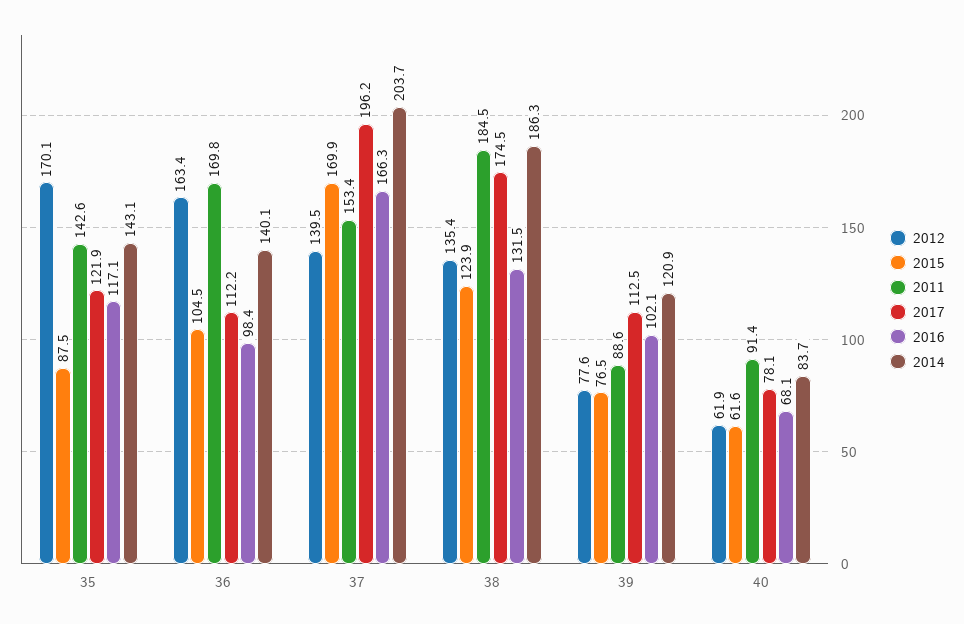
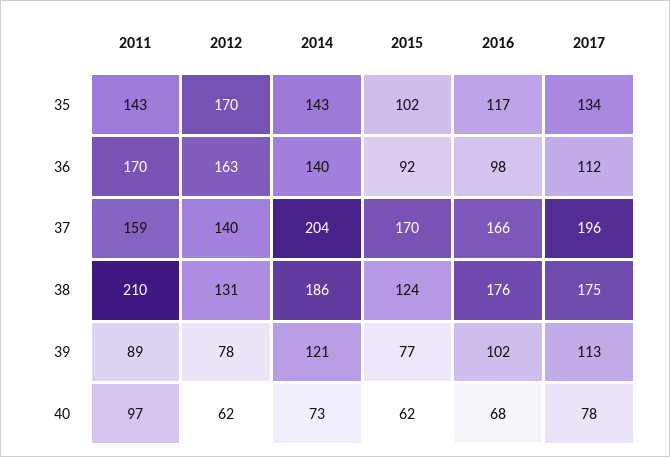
2015, 35: 87.5 -> 102
2017, 35: 121.9 -> 134
2015, 36: 104.5 -> 92
2011, 37: 153.4 -> 159
2012, 38: 135.4 -> 131
2011, 38: 184.5 -> 210
2016, 38: 131.5 -> 176
2011, 40: 91.4 -> 97
2014, 40: 83.7 -> 73

